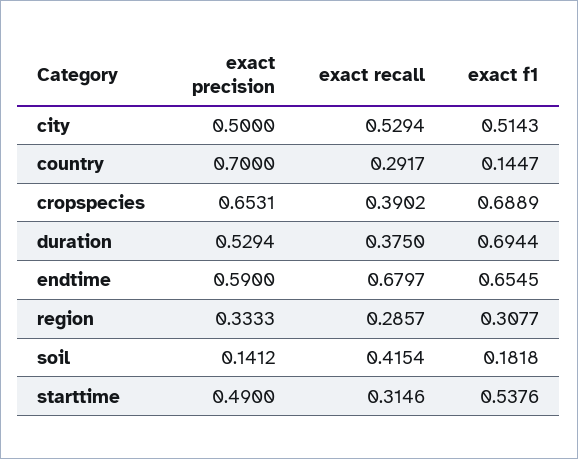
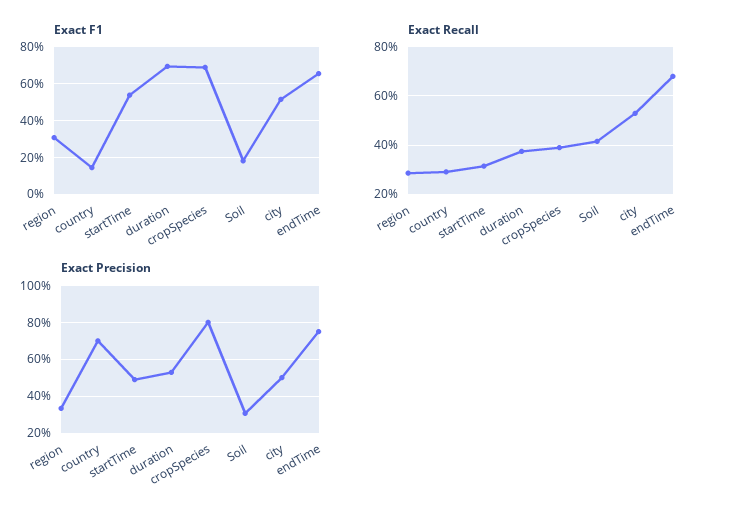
exact precision, cropspecies: 0.6531 -> 0.8
exact precision, endtime: 0.59 -> 0.75
exact precision, soil: 0.1412 -> 0.3

